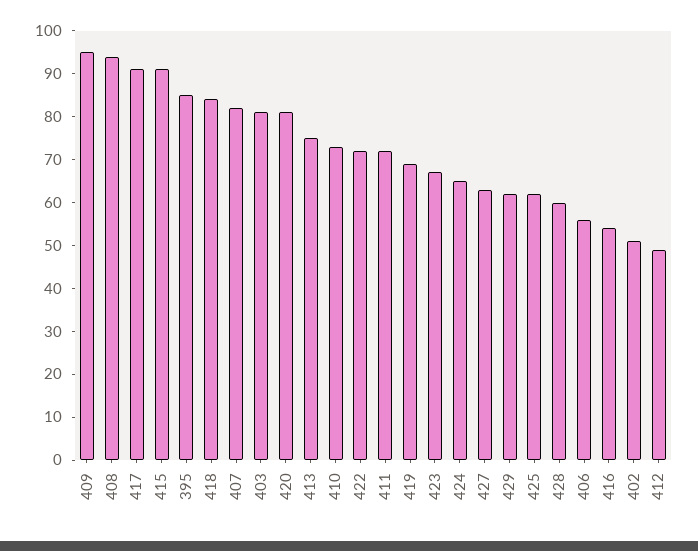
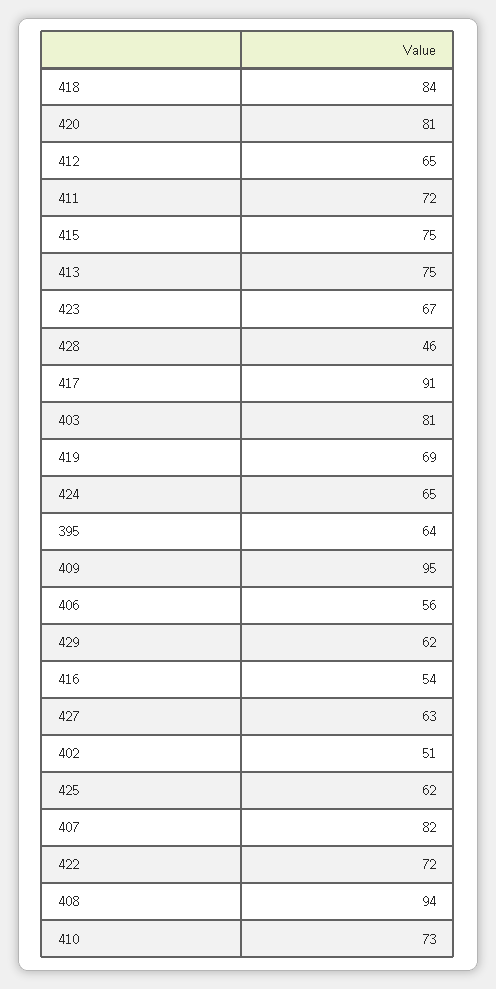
415: 90 -> 75
395: 85 -> 64
428: 60 -> 46
412: 50 -> 65

